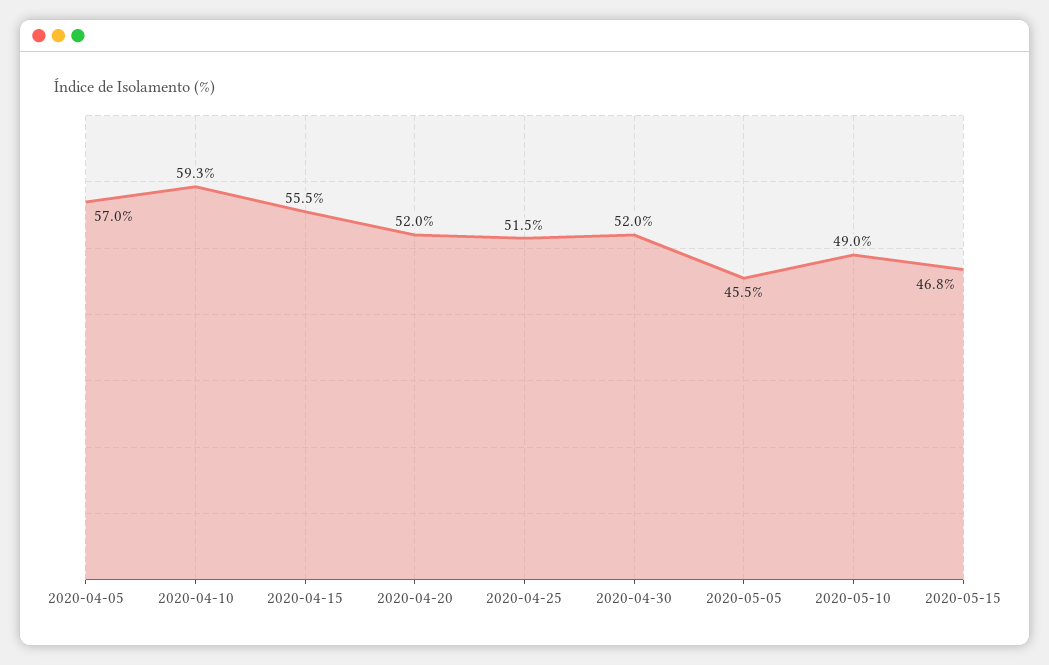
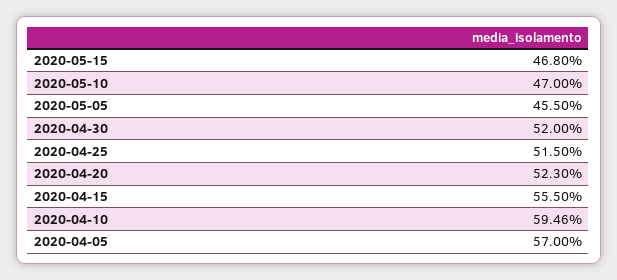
2020-04-10: 59.3 -> 59.46
2020-04-20: 52 -> 52.3
2020-05-10: 49 -> 47

